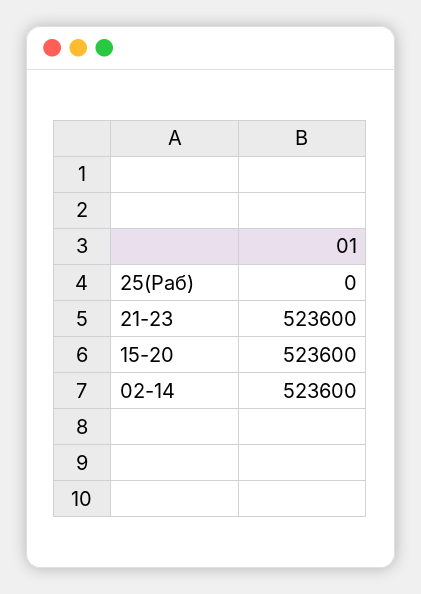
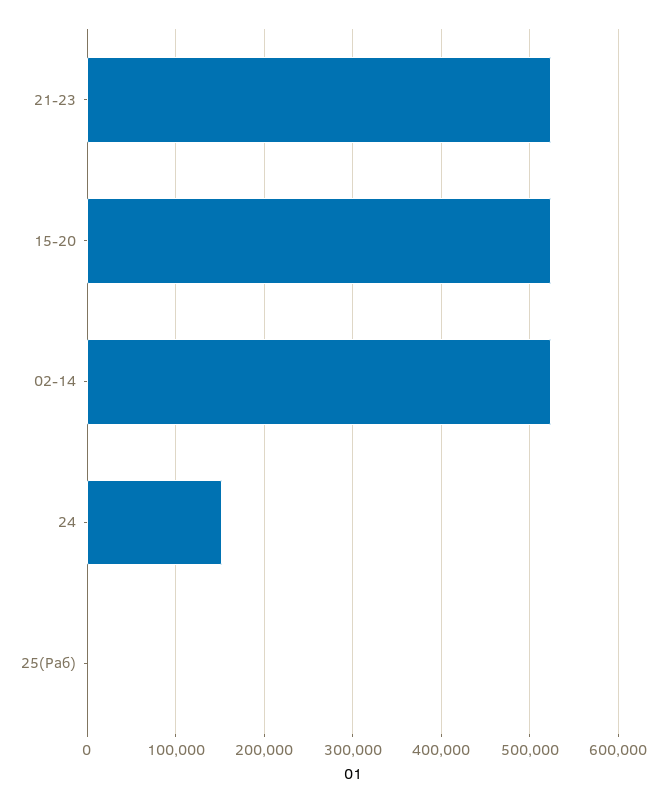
24: none -> 150000

